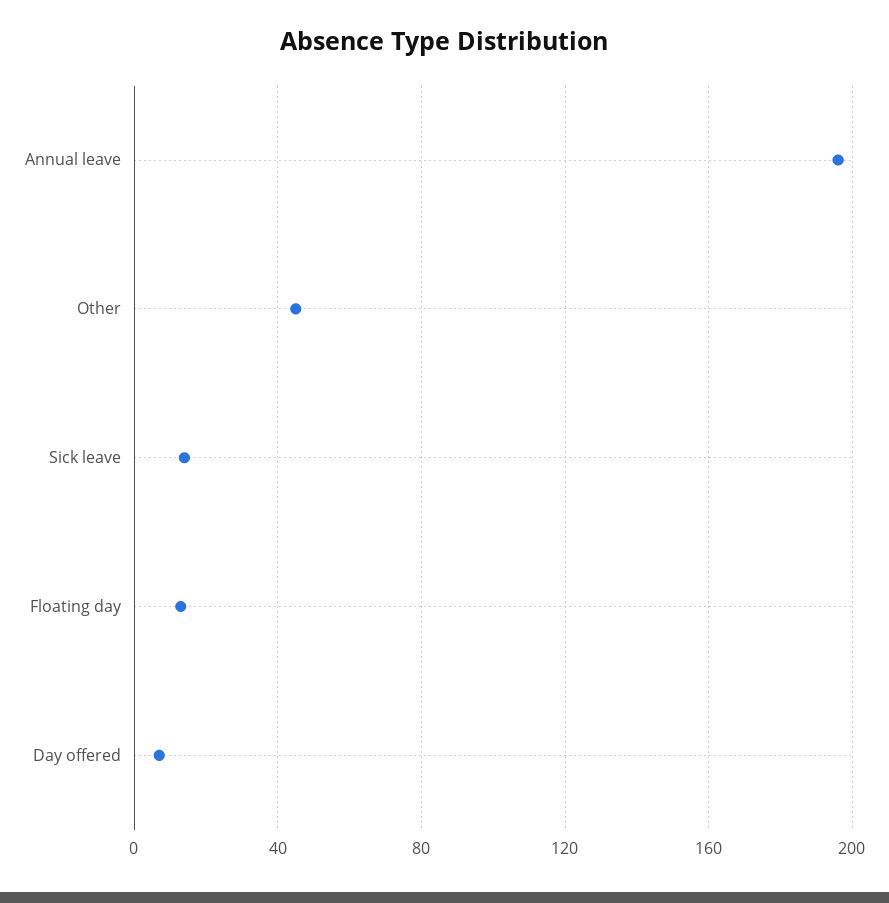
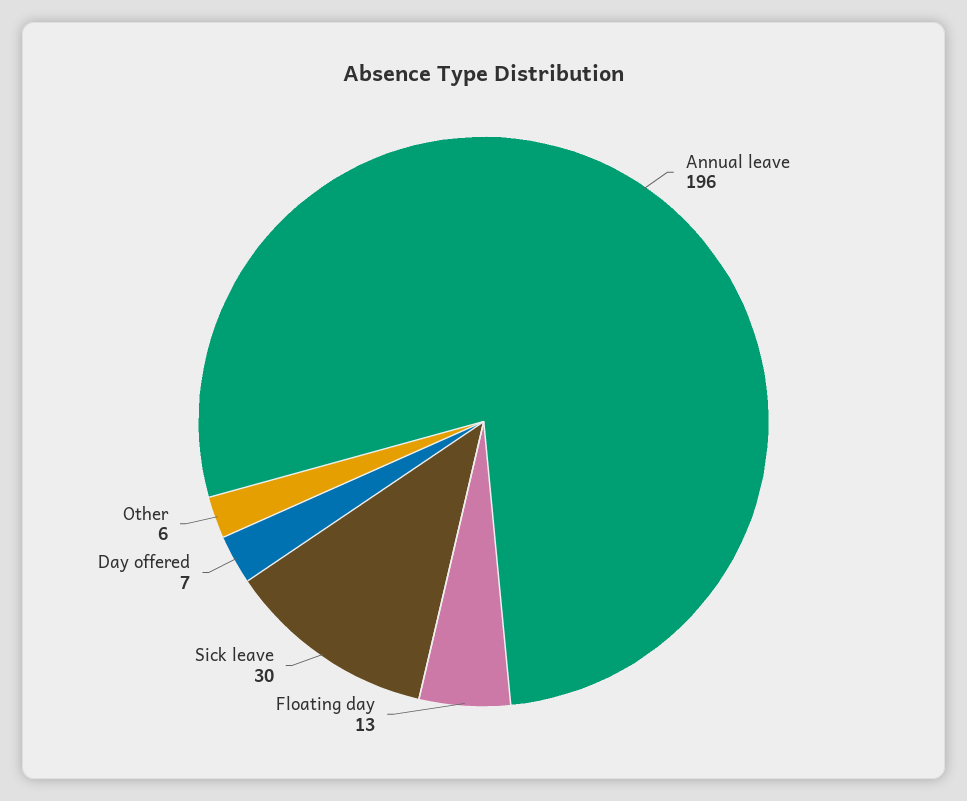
Other: 45 -> 6
Sick leave: 15 -> 30

